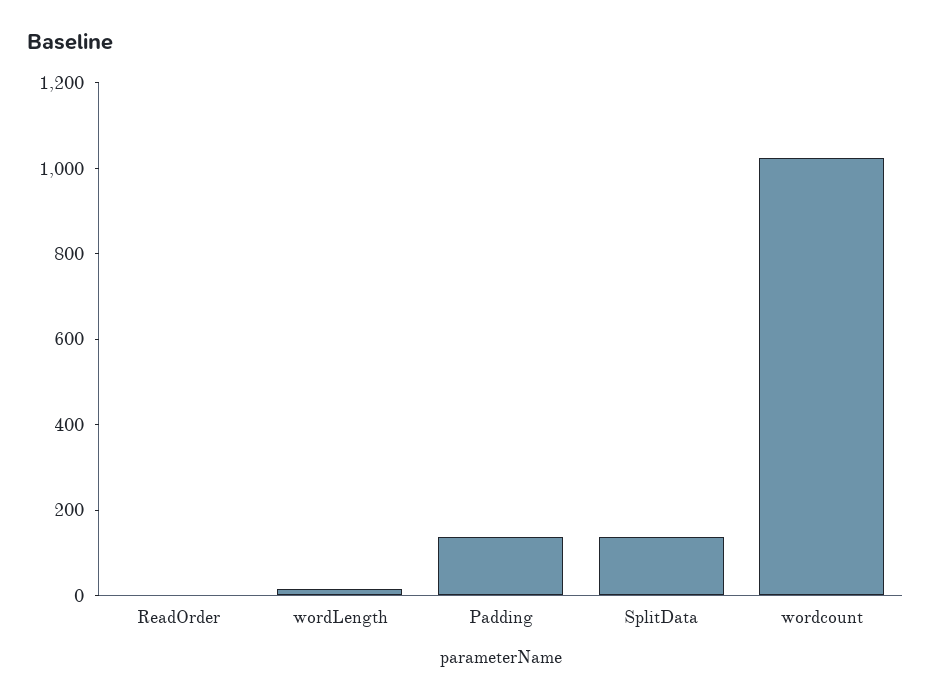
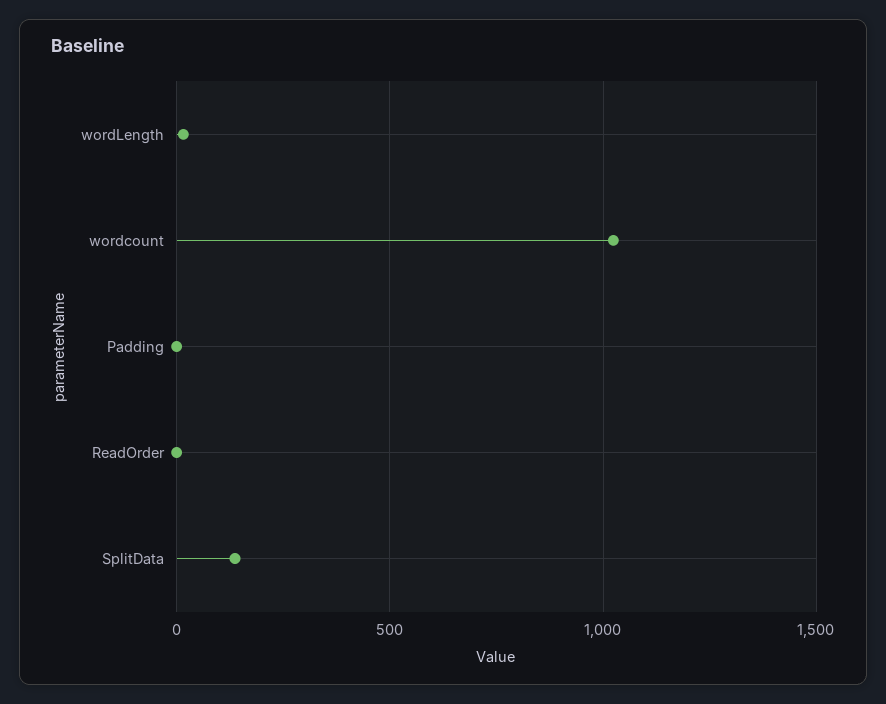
Padding: 150 -> 0

